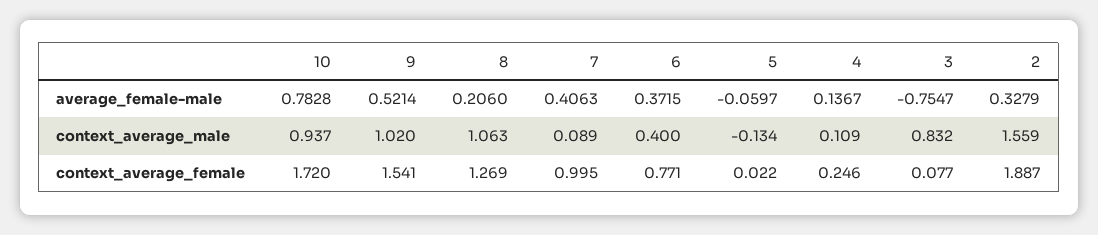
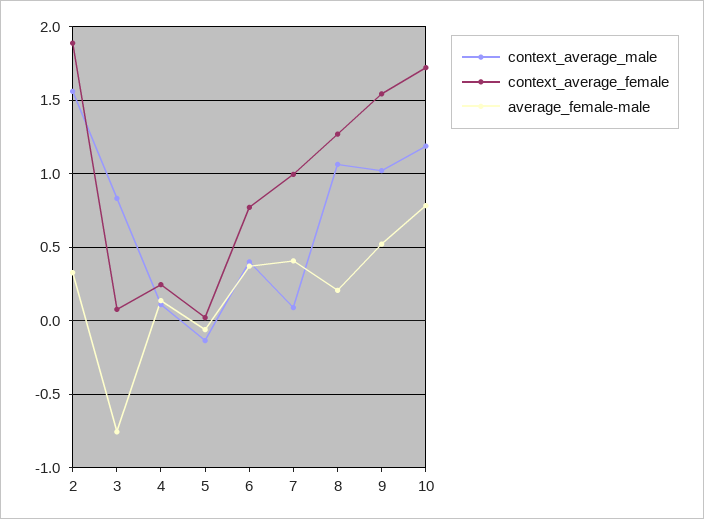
context_average_male, 10: 0.937 -> 1.2

